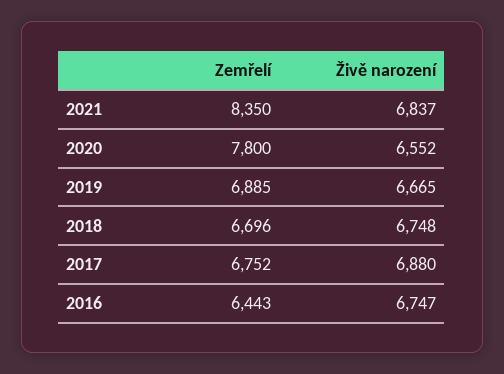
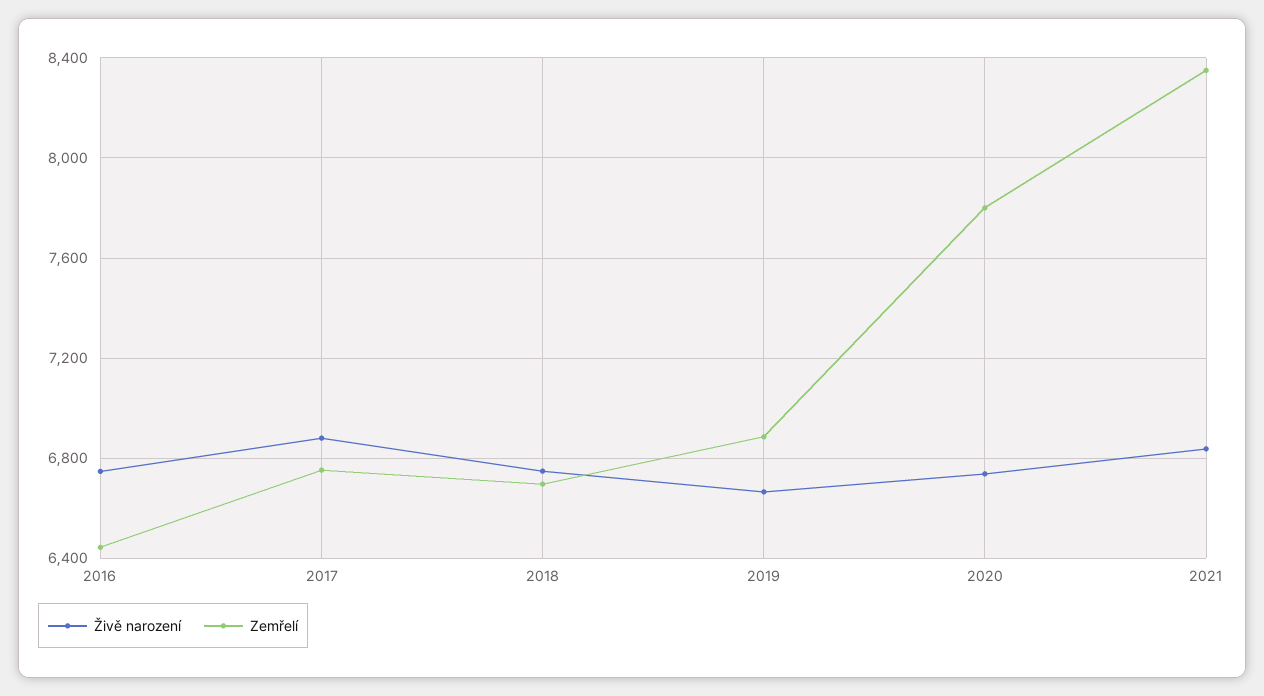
Živě narození, 2020: 6552 -> 6750

